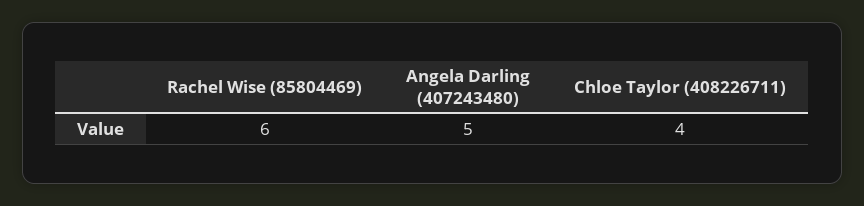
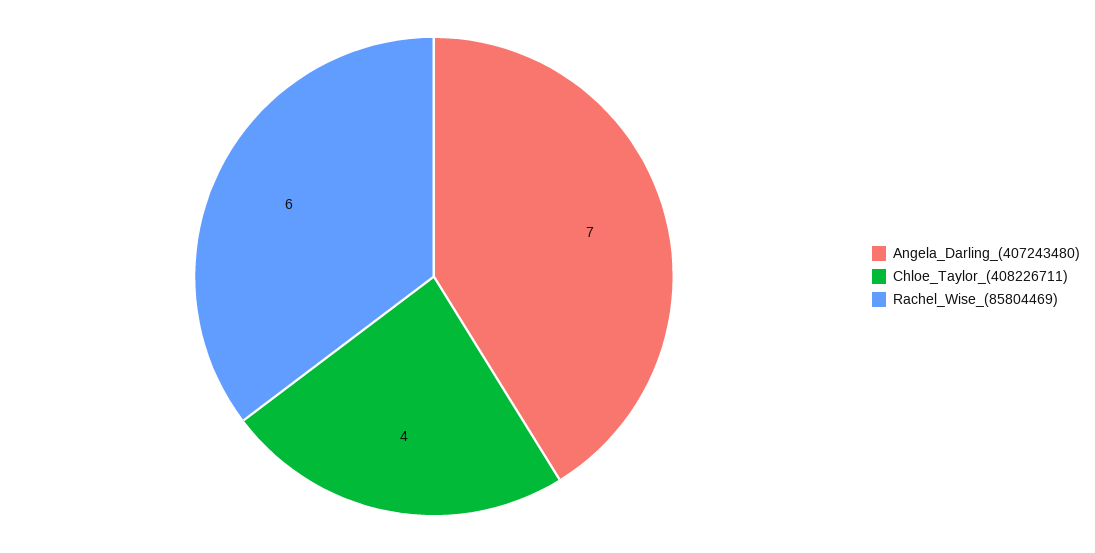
Angela Darling (407243480): 5 -> 7

